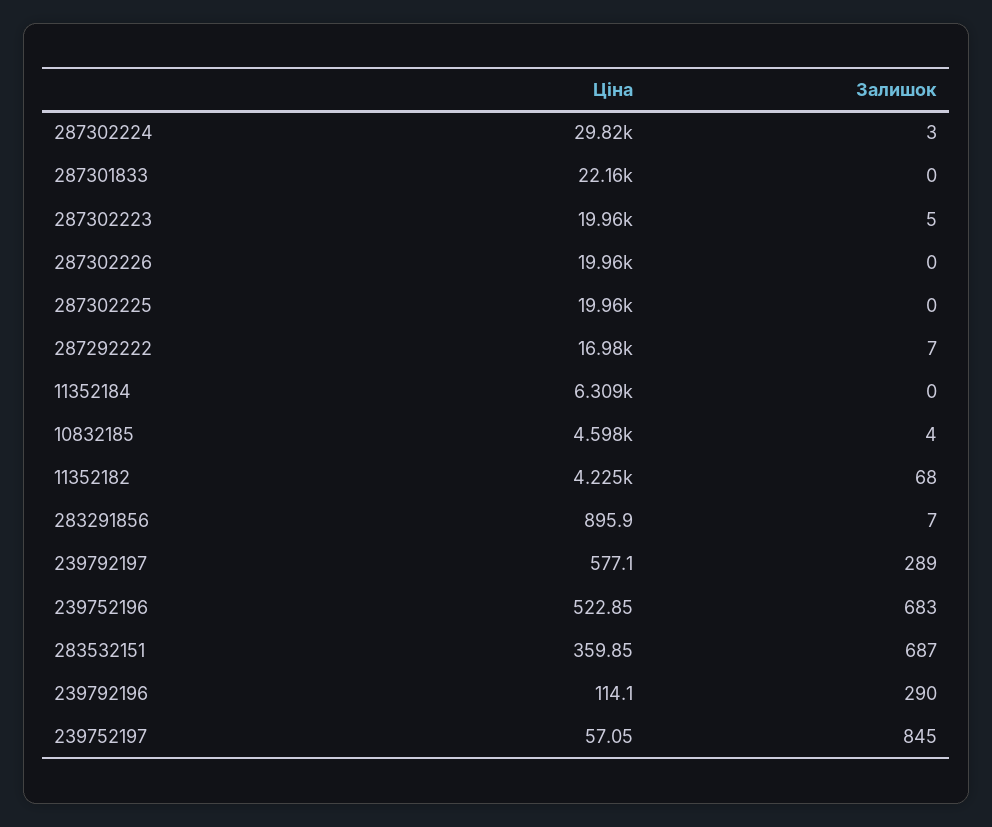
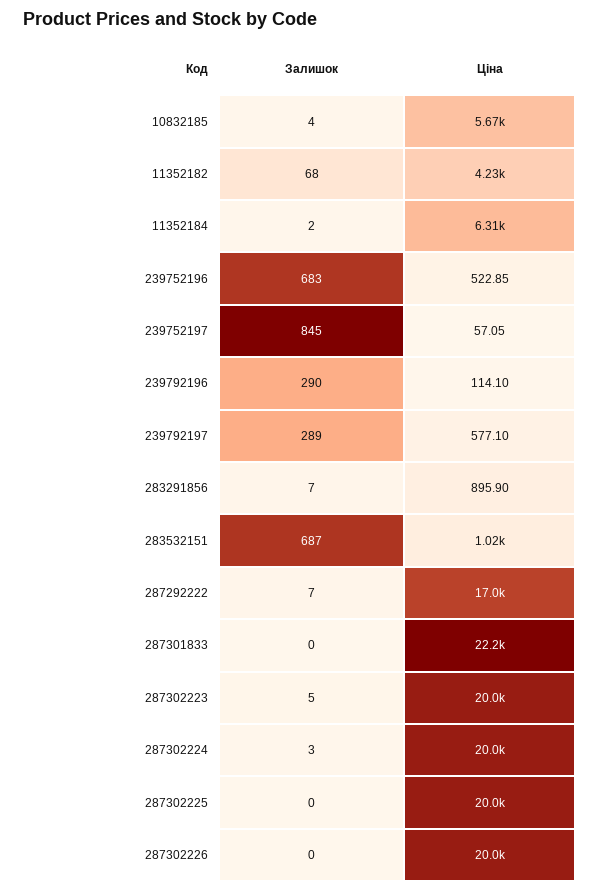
Ціна, 287302224: 29820 -> 20000
Залишок, 11352184: 0 -> 2
Ціна, 10832185: 4598 -> 5670
Ціна, 283532151: 359.85 -> 1020

